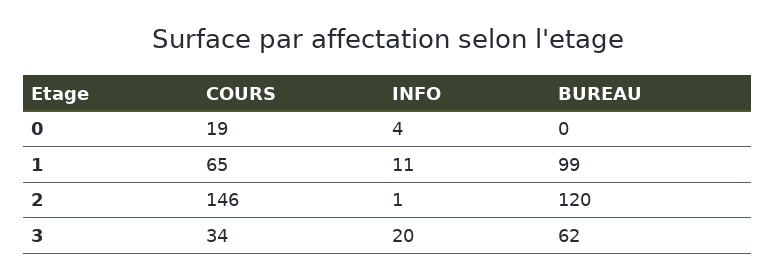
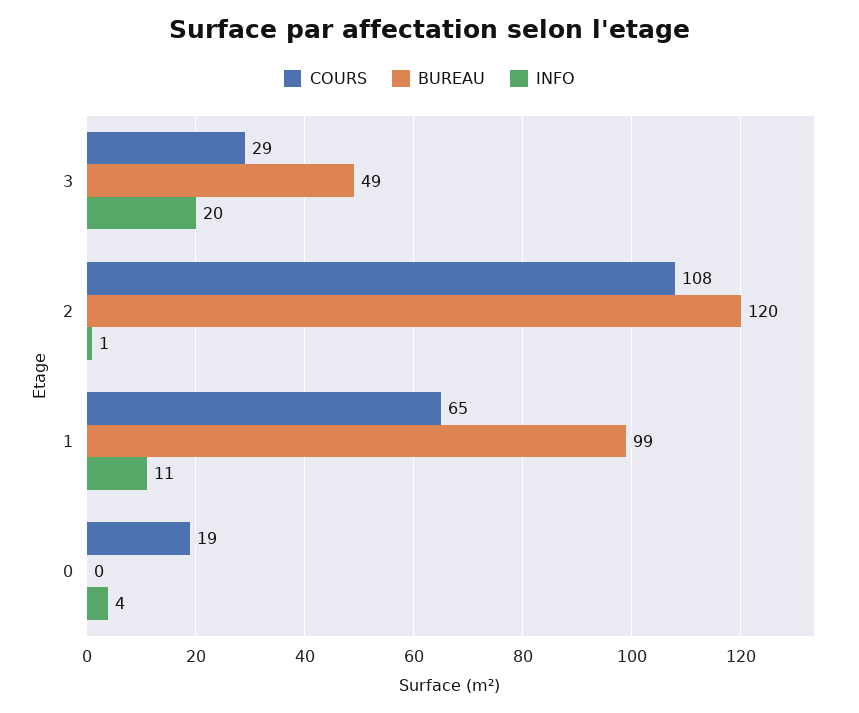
COURS, 2: 146 -> 108
COURS, 3: 34 -> 29
BUREAU, 3: 62 -> 49

